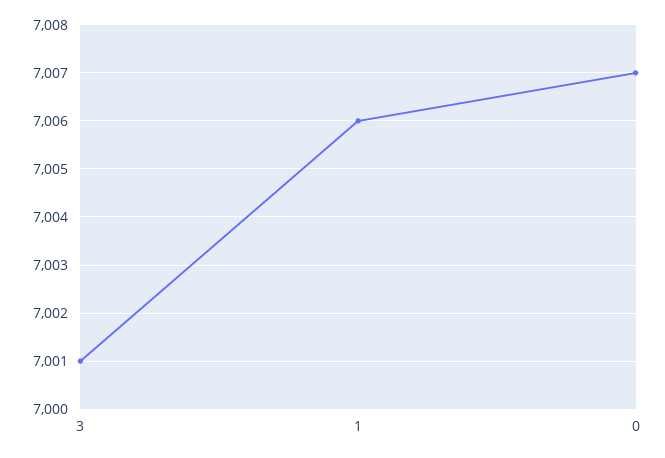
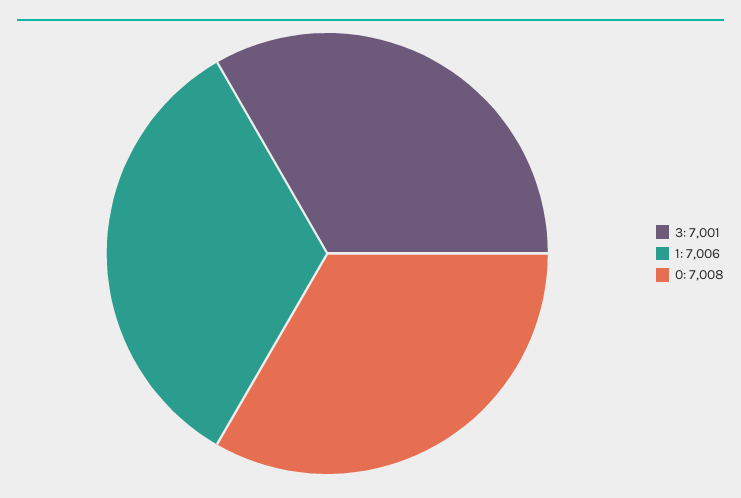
0: 7007 -> 7008

